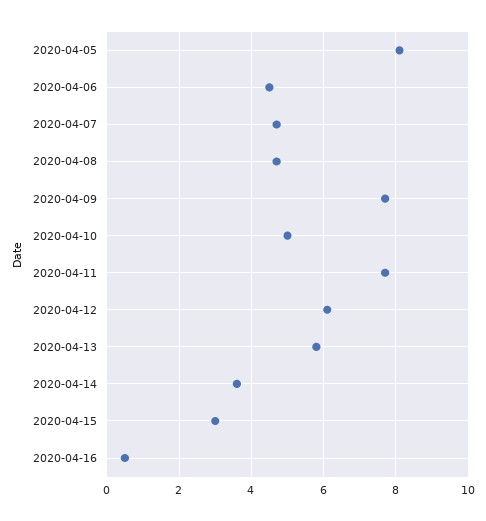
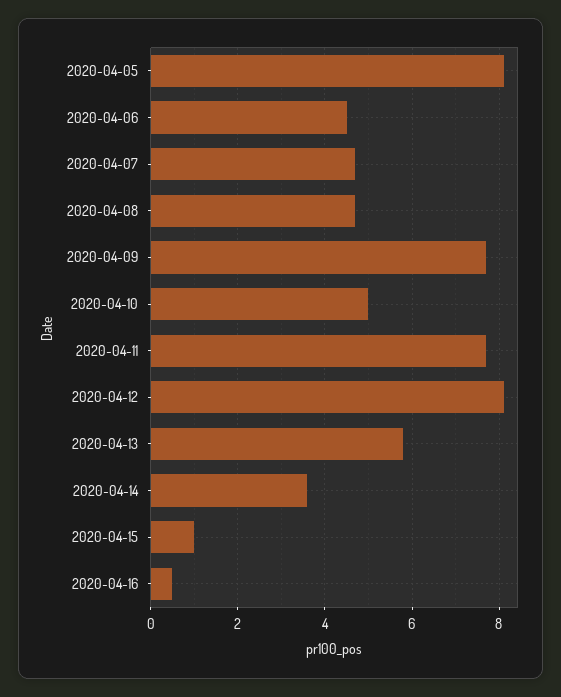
2020-04-12: 6 -> 8
2020-04-15: 3 -> 1

